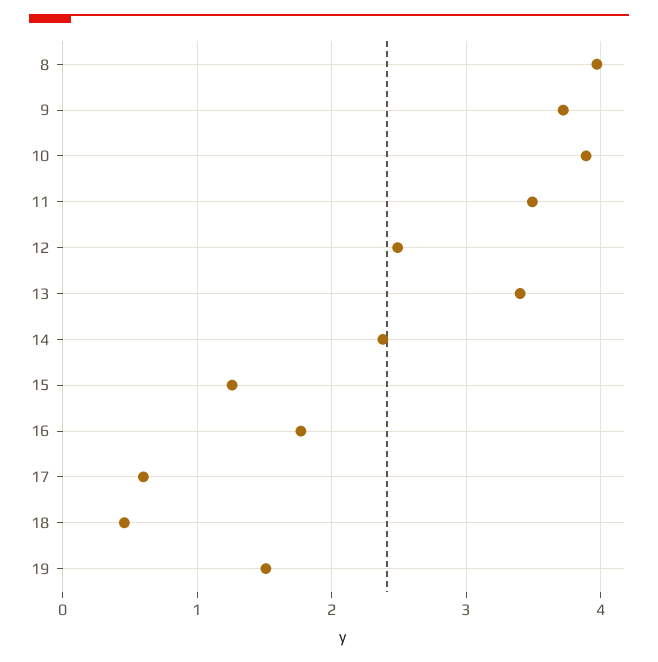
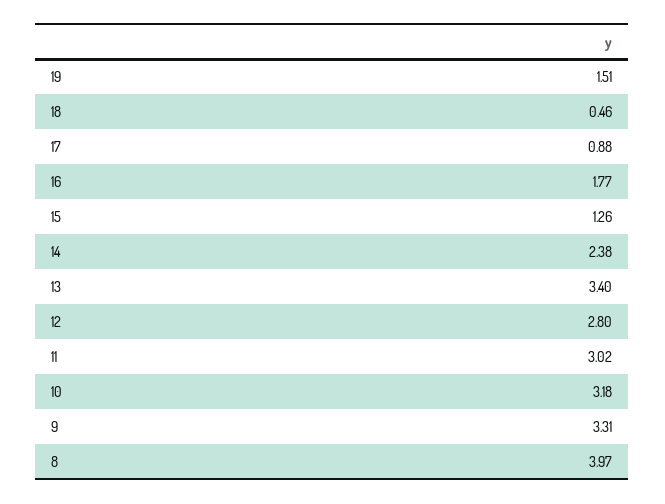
9: 3.7 -> 3.31
10: 3.9 -> 3.18
11: 3.5 -> 3.02
12: 2.5 -> 2.8
17: 0.6 -> 0.88

